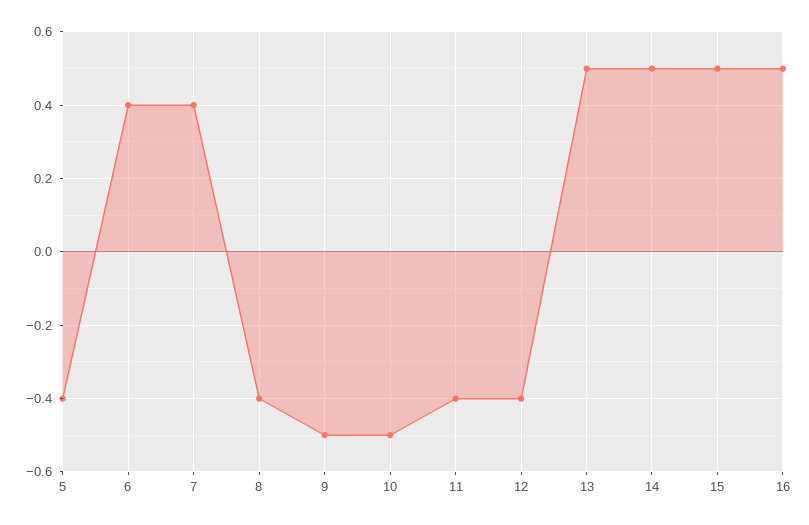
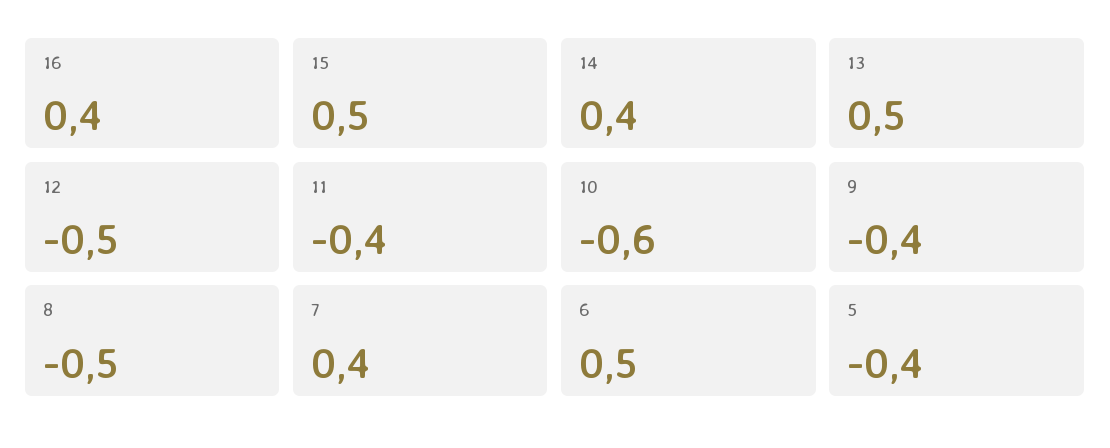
6: 0.4 -> 0.5
8: -0.4 -> -0.5
9: -0.5 -> -0.4
10: -0.5 -> -0.6
12: -0.4 -> -0.5
14: 0.5 -> 0.4
16: 0.5 -> 0.4

